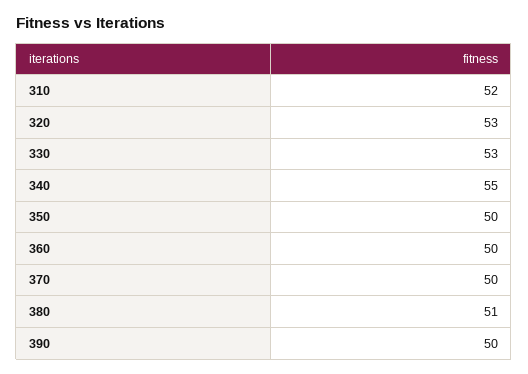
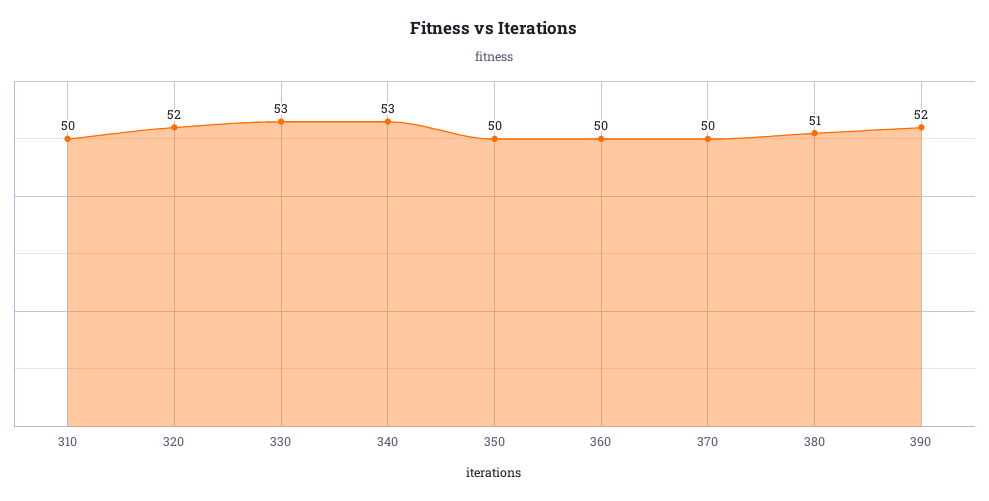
310: 52 -> 50
320: 53 -> 52
340: 55 -> 53
390: 50 -> 52

